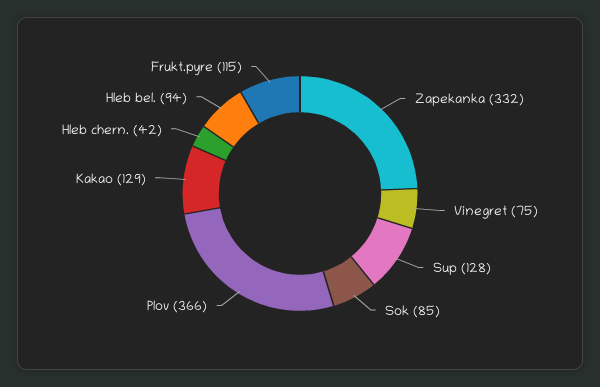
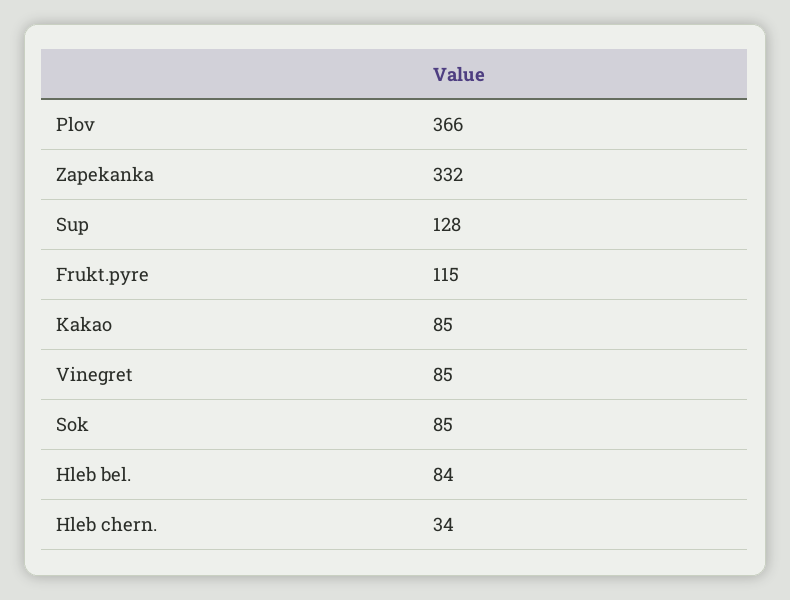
Vinegret: 75 -> 85
Kakao: 129 -> 85
Hleb chern.: 42 -> 34
Hleb bel.: 94 -> 84

